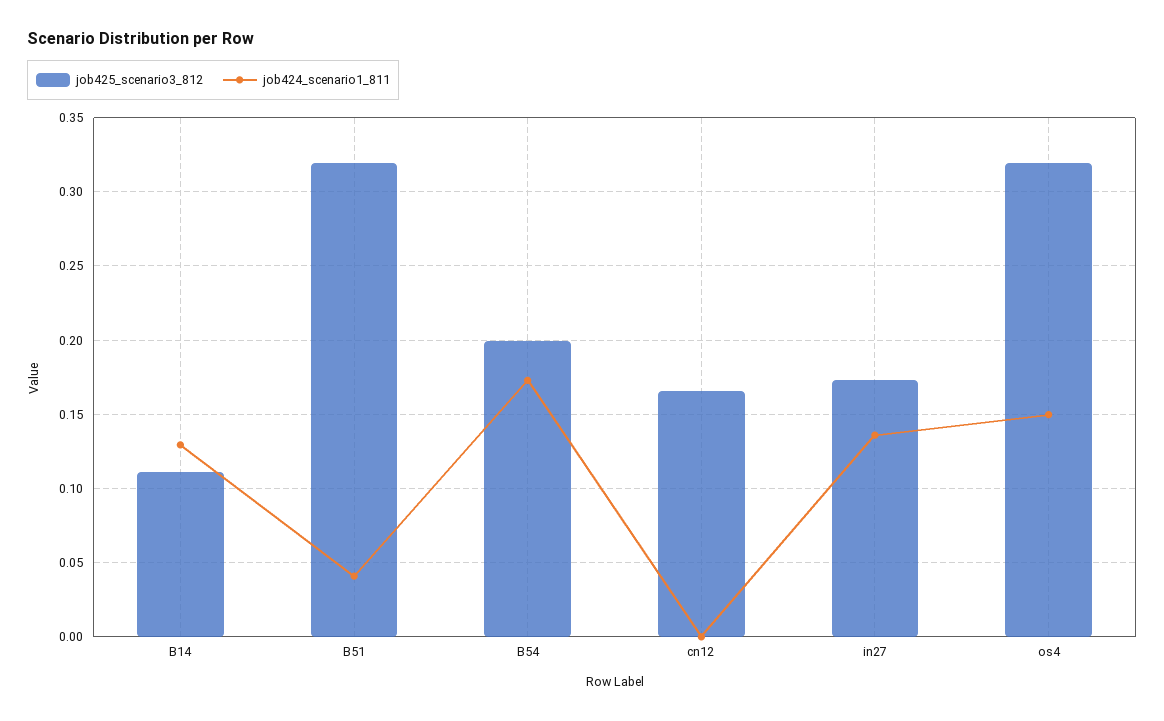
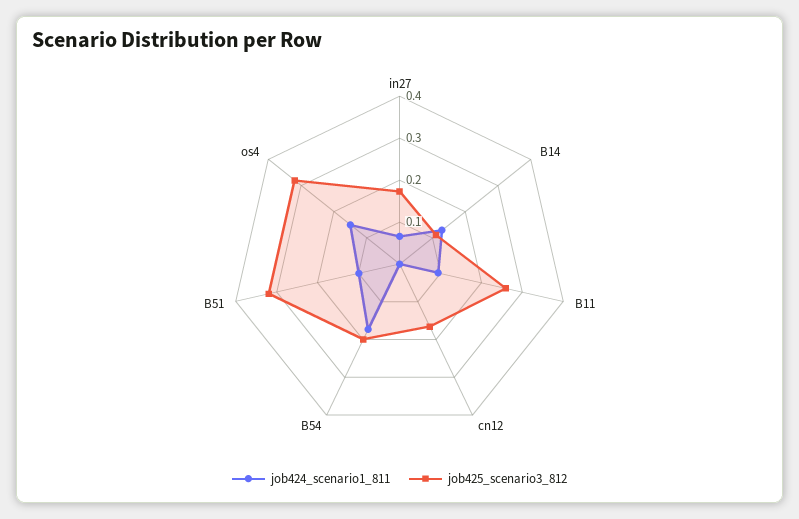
job424_scenario1_811, B51: 0.04 -> 0.1
job424_scenario1_811, in27: 0.135 -> 0.06
job424_scenario1_811, B11: none -> 0.1
job425_scenario3_812, B11: none -> 0.26

